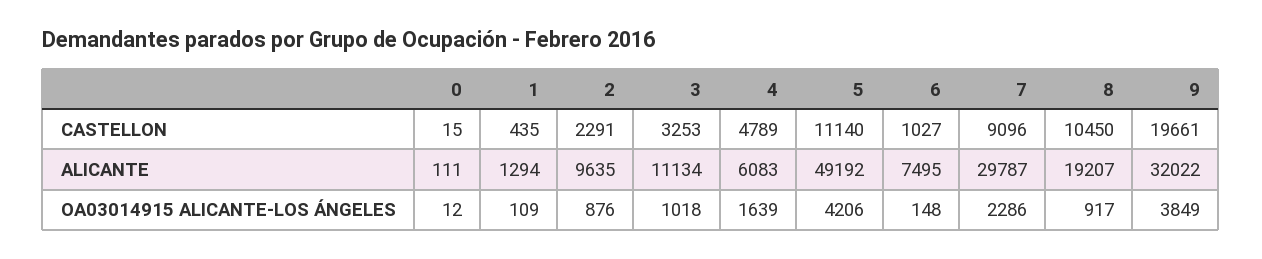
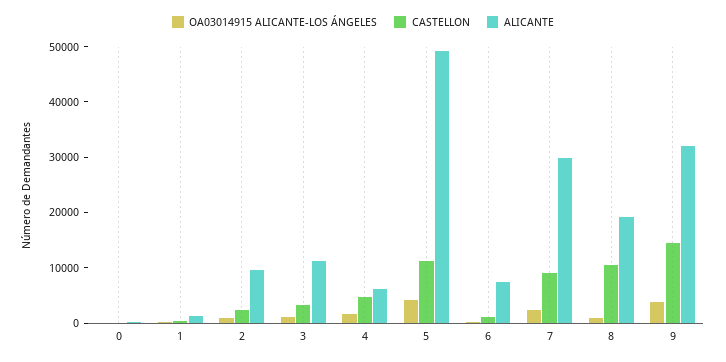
CASTELLON, 9: 19661 -> 14000

